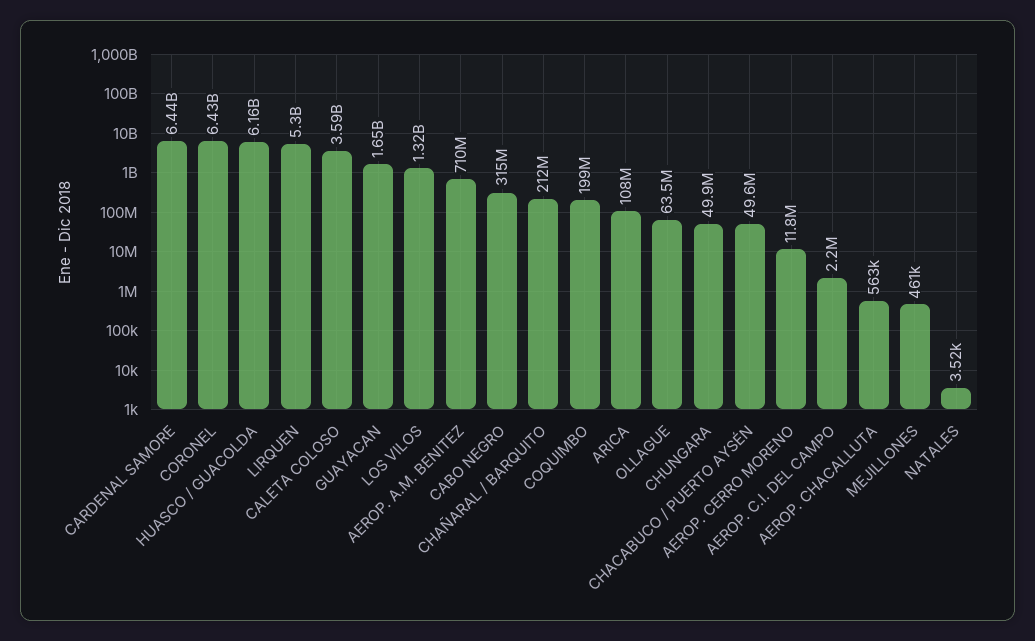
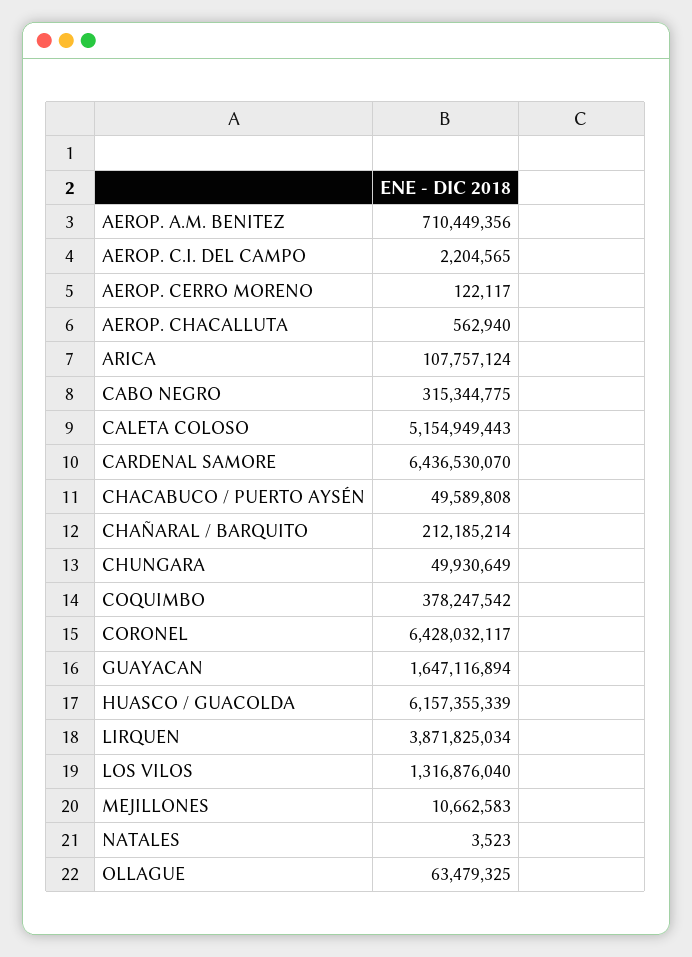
LIRQUEN: 5300000000 -> 3871825034
CALETA COLOSO: 3590000000 -> 5154949443
COQUIMBO: 199000000 -> 378247542
AEROP. CERRO MORENO: 11800000 -> 122117
MEJILLONES: 461000 -> 10662583

